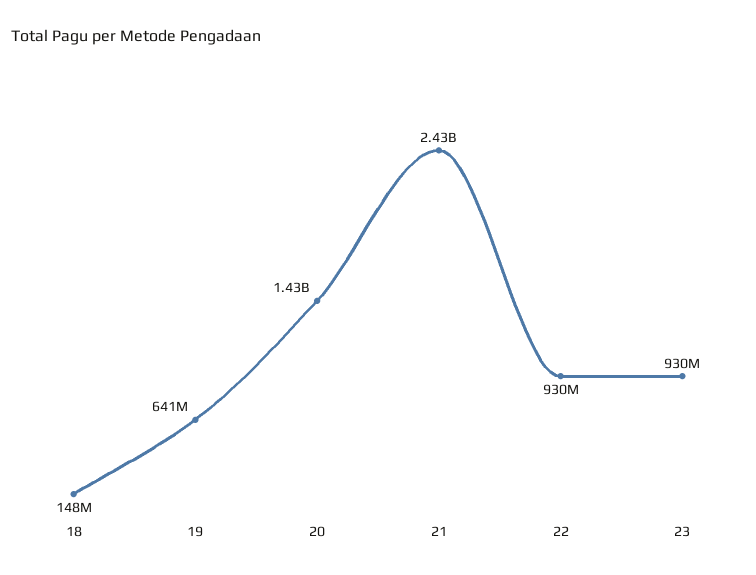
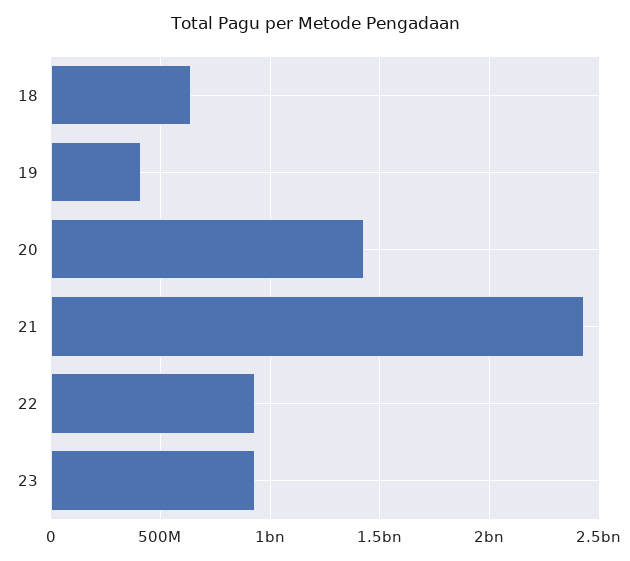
18: 148000000 -> 650000000
19: 641000000 -> 400000000

